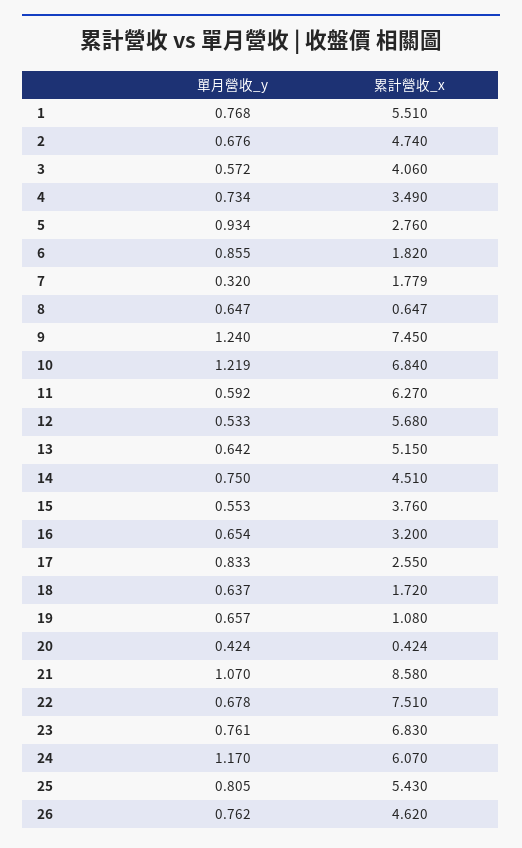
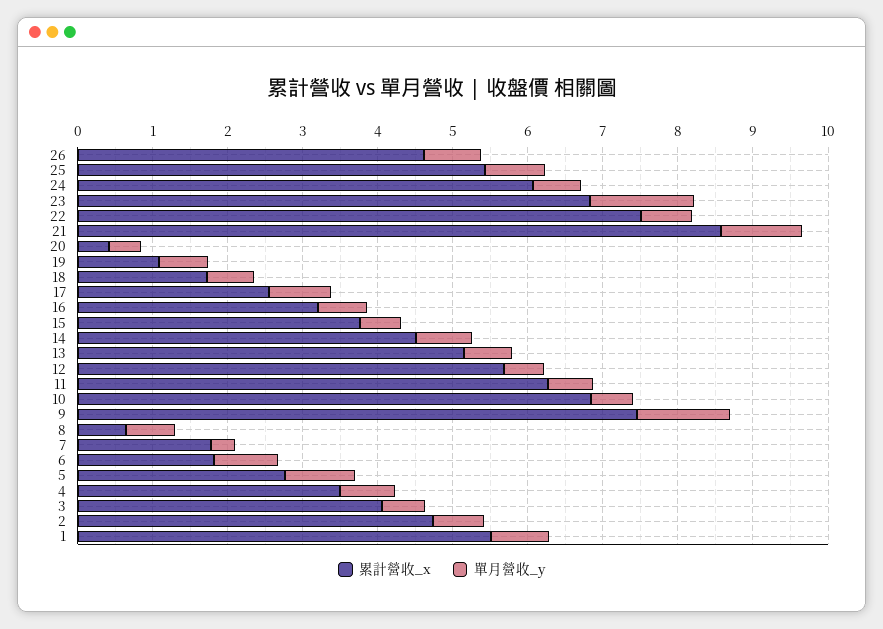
單月營收_y, 10: 1.219 -> 0.6
單月營收_y, 23: 0.761 -> 1.4
單月營收_y, 24: 1.17 -> 0.6

